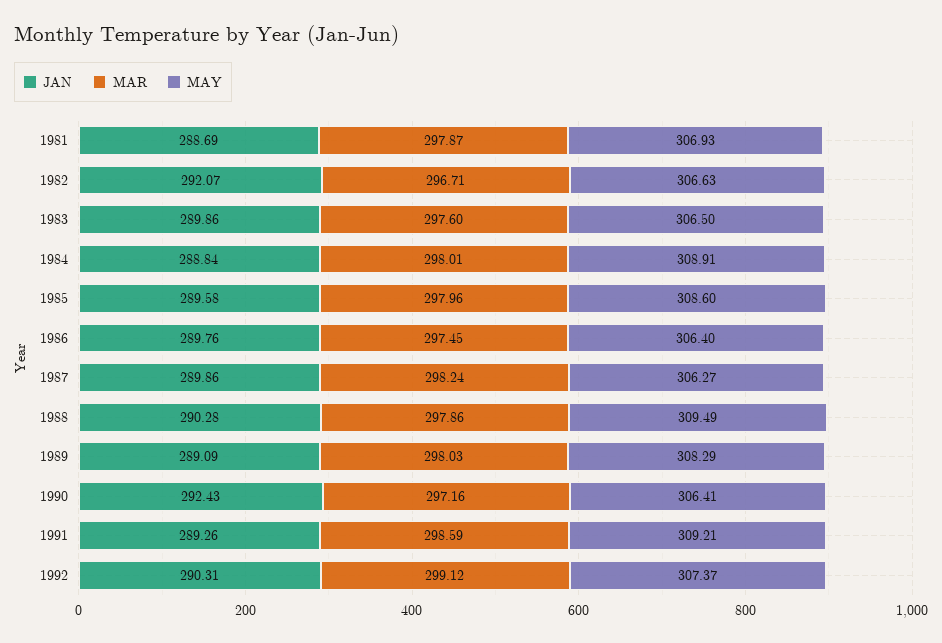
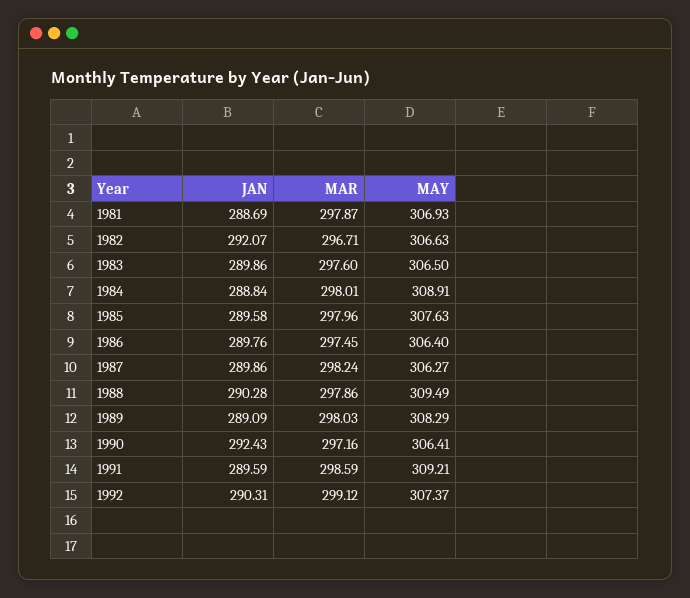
MAY, 1985: 308.6 -> 307.63
JAN, 1991: 289.26 -> 289.59

